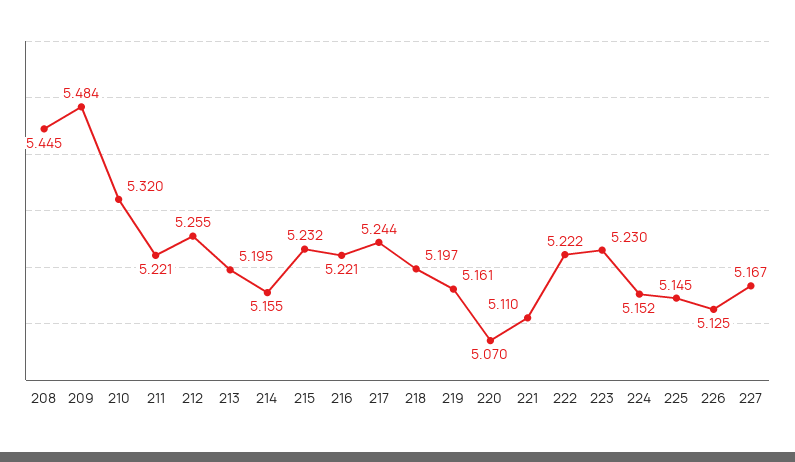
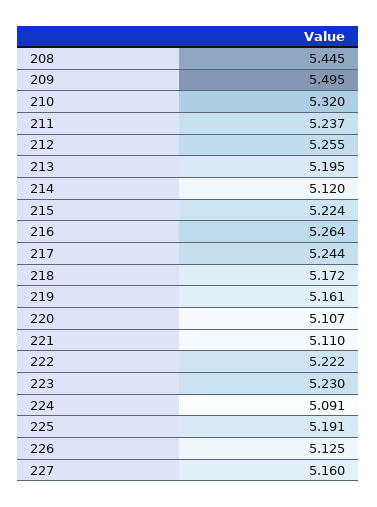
209: 5.484 -> 5.495
211: 5.221 -> 5.237
214: 5.155 -> 5.12
215: 5.232 -> 5.224
216: 5.221 -> 5.264
218: 5.197 -> 5.172
220: 5.07 -> 5.107
224: 5.152 -> 5.091
225: 5.145 -> 5.191
227: 5.167 -> 5.16

